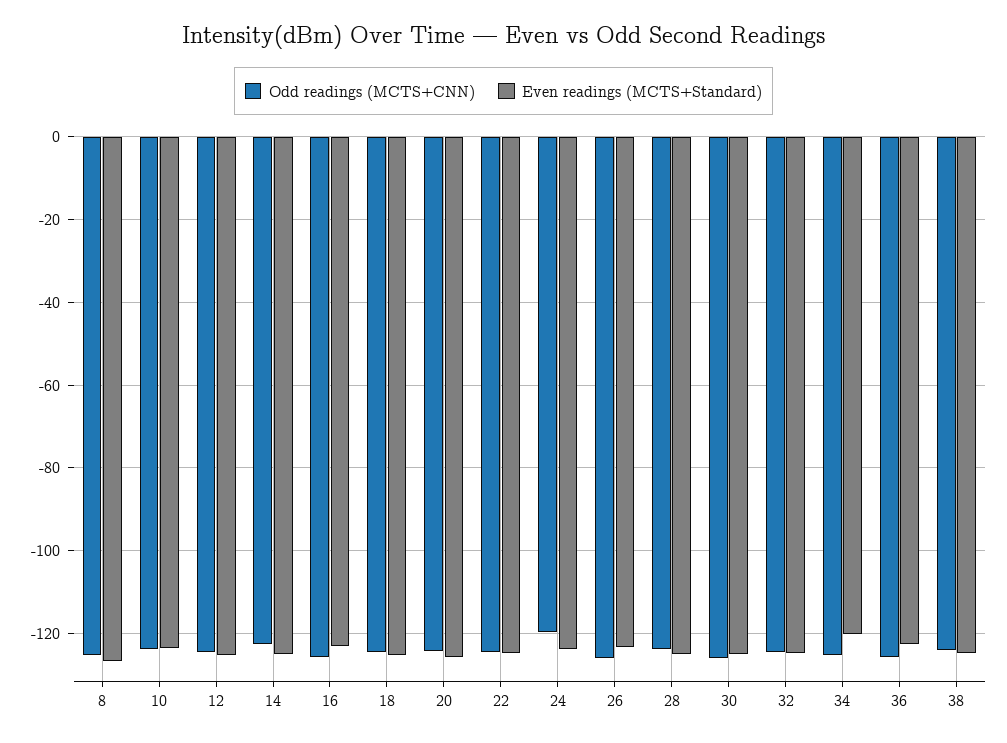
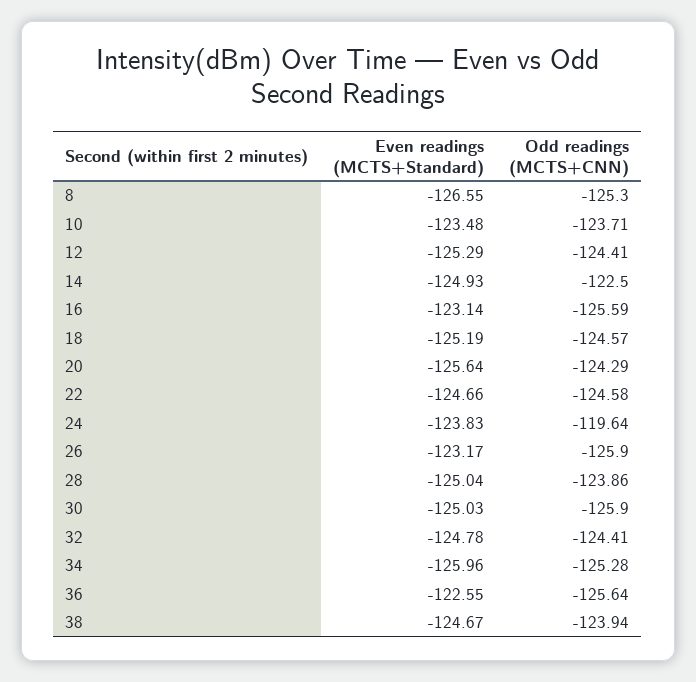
Even readings (MCTS+Standard), 34: -120 -> -125.96

